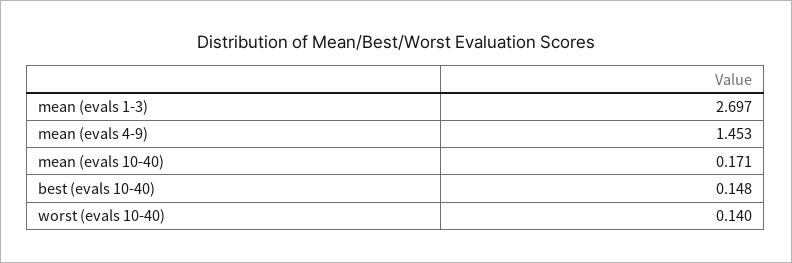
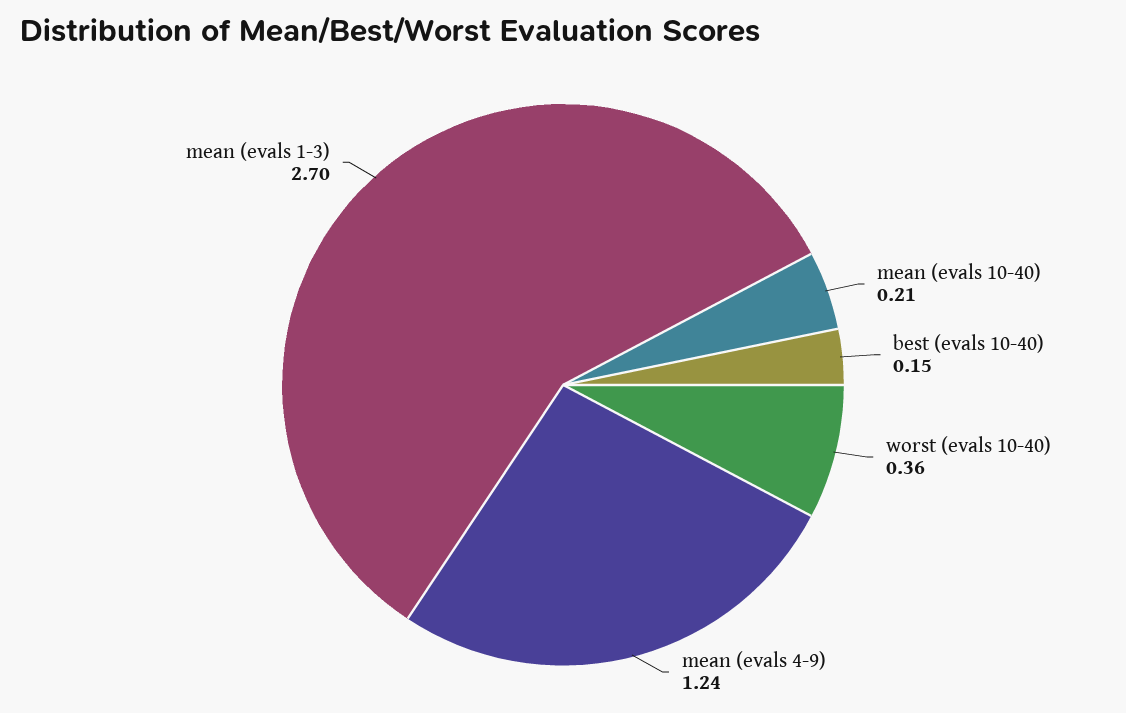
mean (evals 4-9): 1.453 -> 1.24
mean (evals 10-40): 0.171 -> 0.21
worst (evals 10-40): 0.14 -> 0.36

